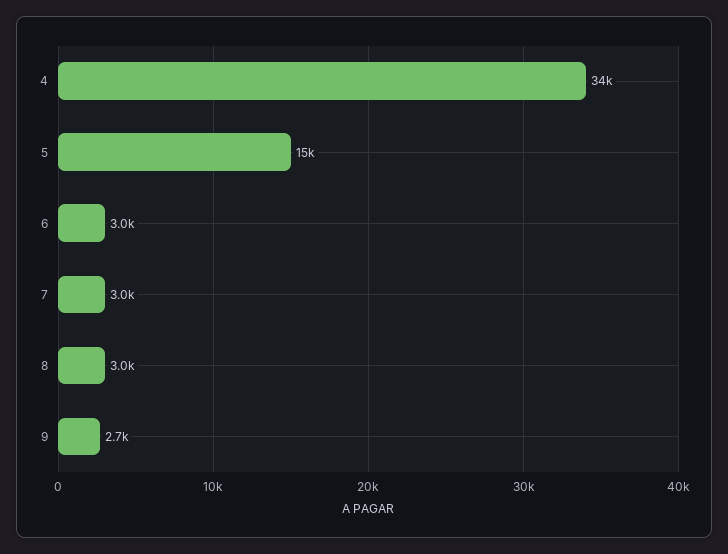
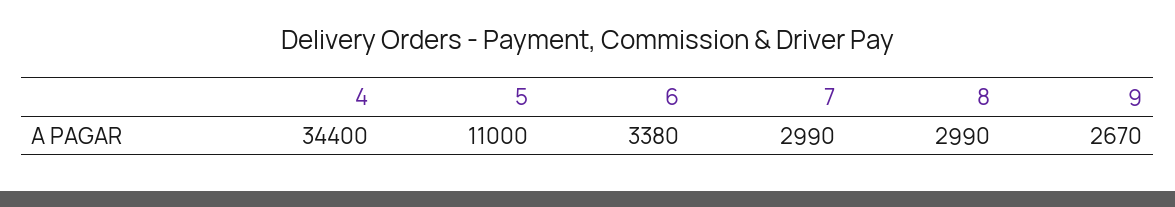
5: 15000 -> 11000
6: 3000 -> 3380

